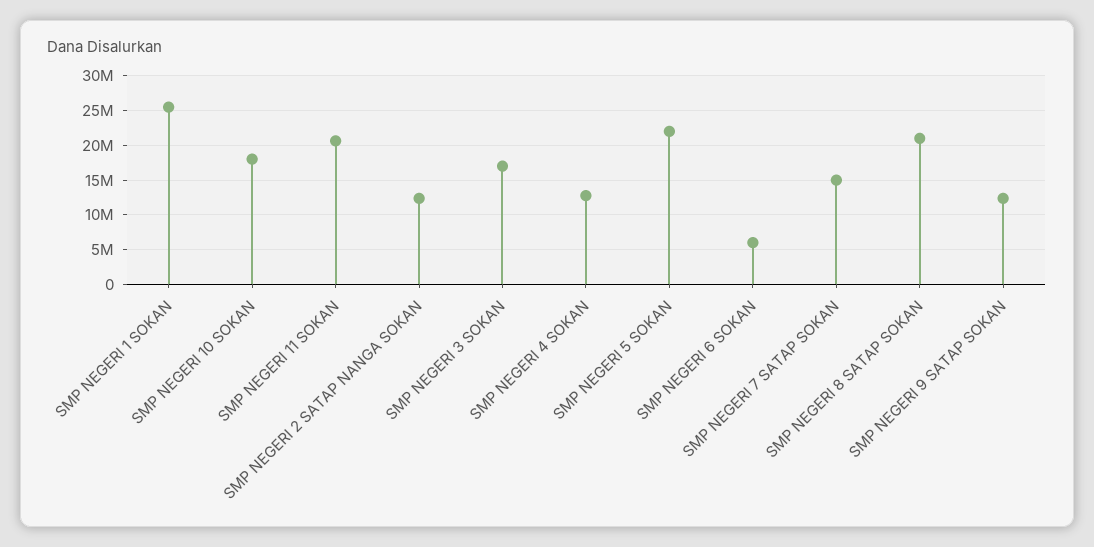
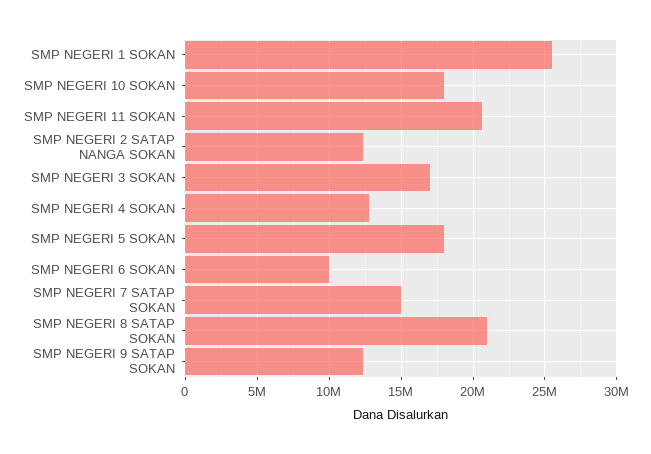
SMP NEGERI 5 SOKAN: 22000000 -> 18000000
SMP NEGERI 6 SOKAN: 6000000 -> 10000000

